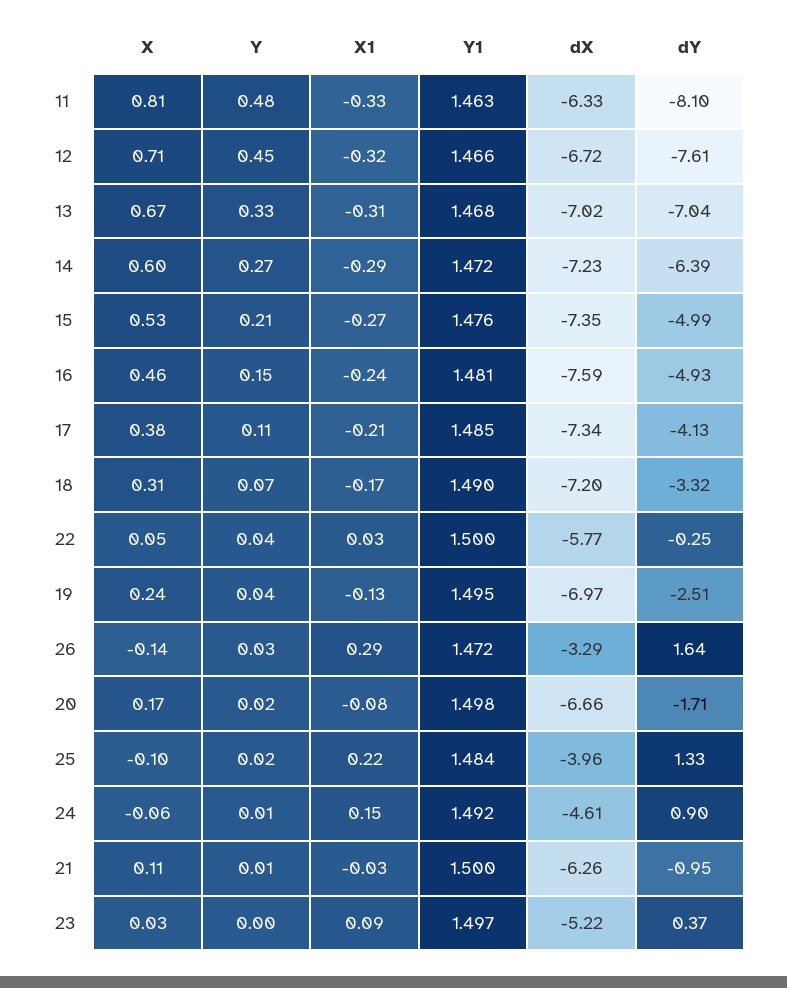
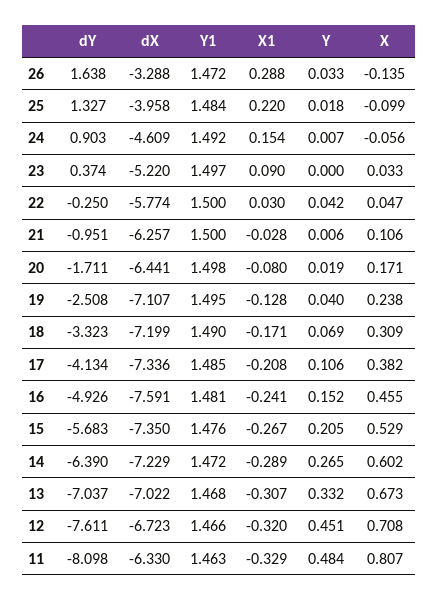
dY, 15: -4.99 -> -5.683
dX, 19: -6.97 -> -7.107
dX, 20: -6.66 -> -6.441

